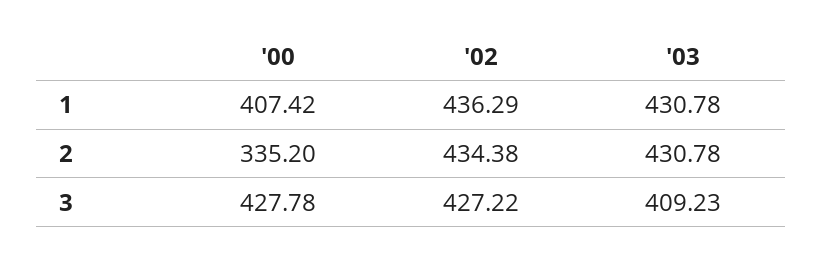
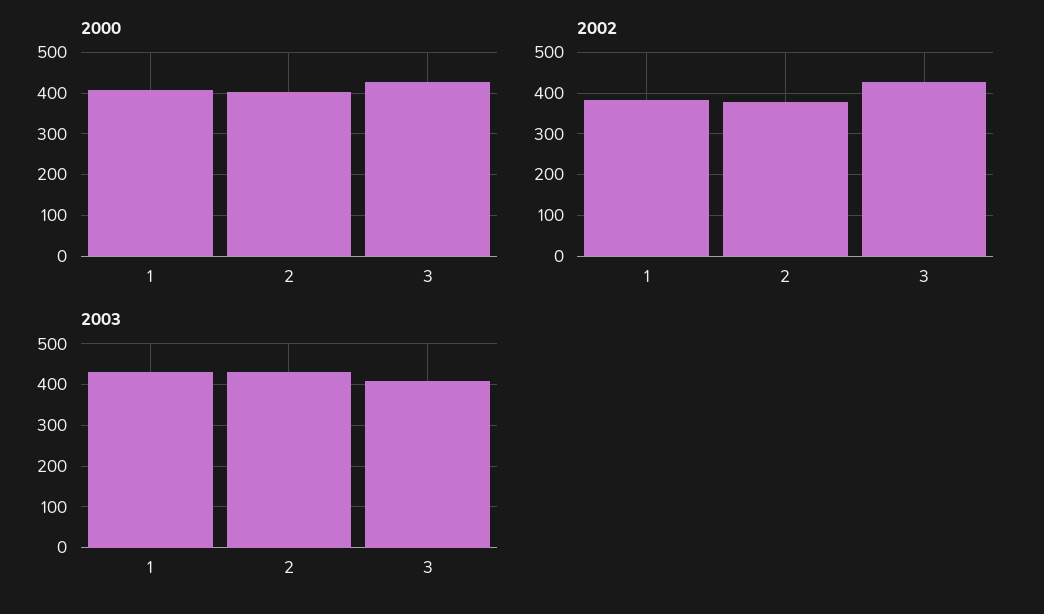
'02, 1: 436.29 -> 380
'00, 2: 335.2 -> 400
'02, 2: 434.38 -> 380

